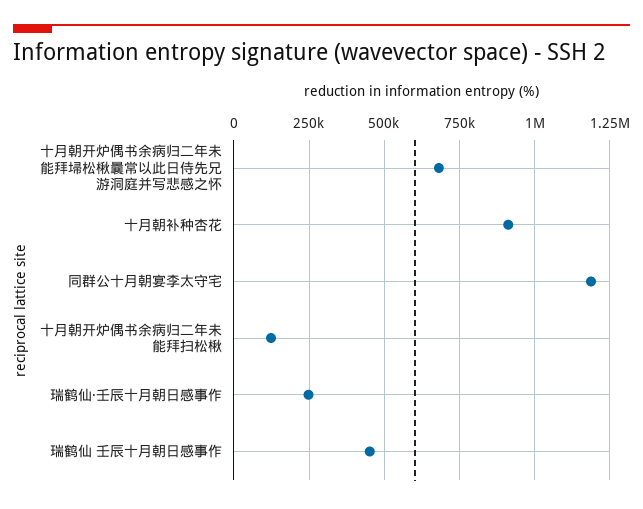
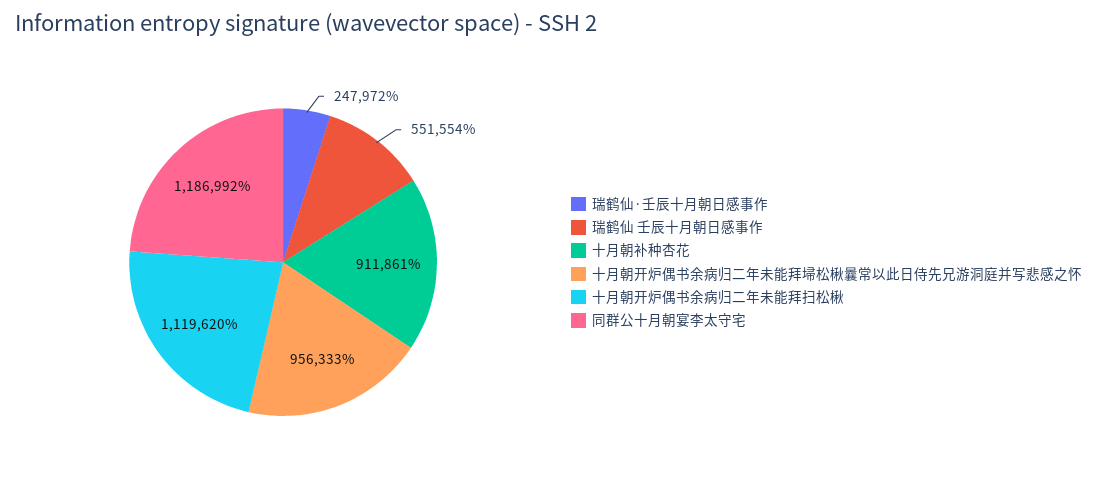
十月朝开炉偶书余病归二年未能拜埽松楸曩常以此日侍先兄游洞庭并写悲感之怀: 675000 -> 956333
十月朝开炉偶书余病归二年未能拜扫松楸: 125000 -> 1119620
瑞鹤仙 壬辰十月朝日感事作: 450000 -> 551554

